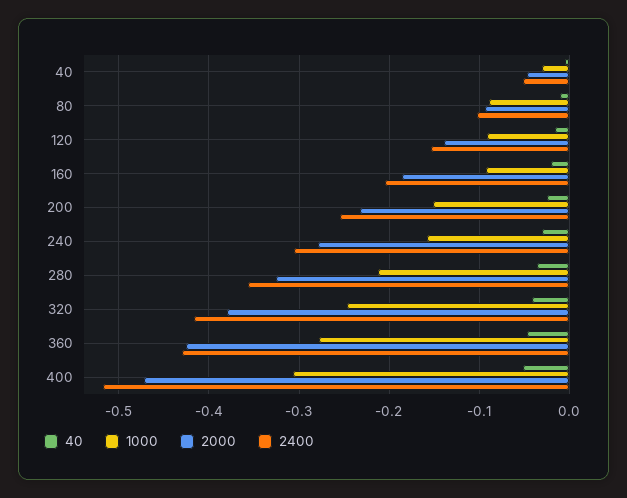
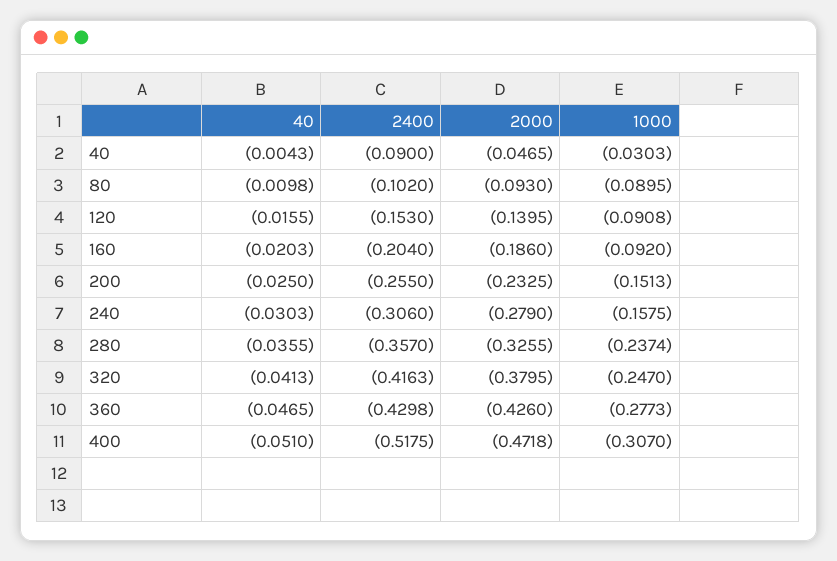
2400, 40: -0.05 -> -0.09
1000, 280: -0.21 -> -0.2374

